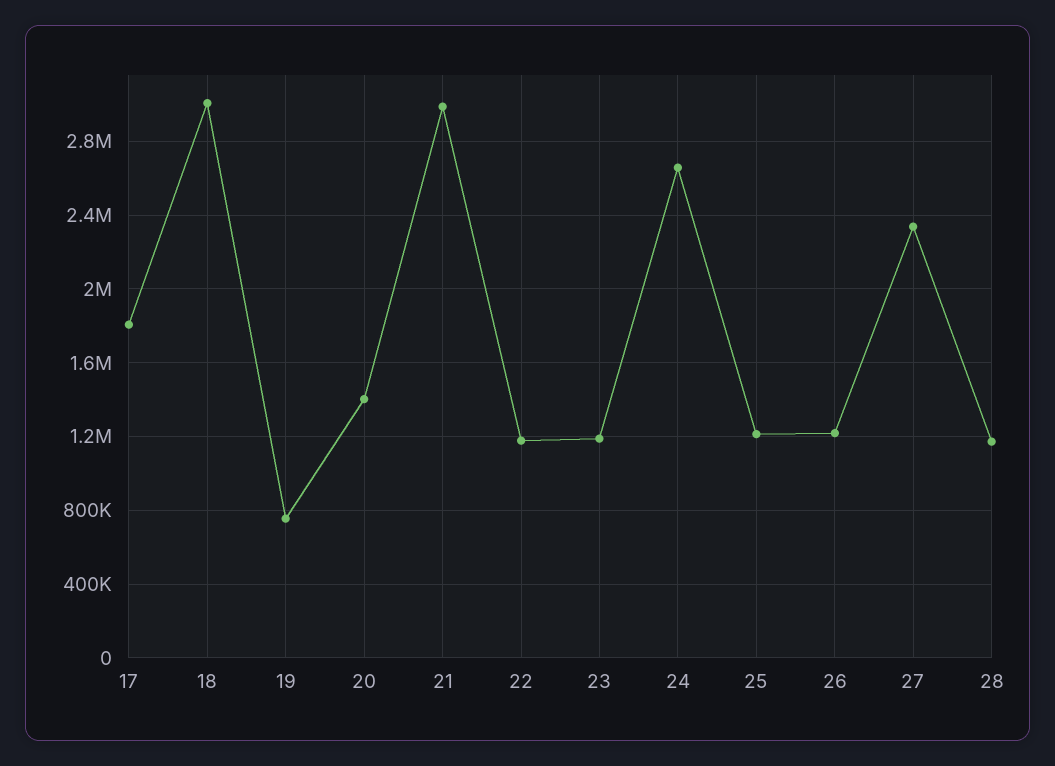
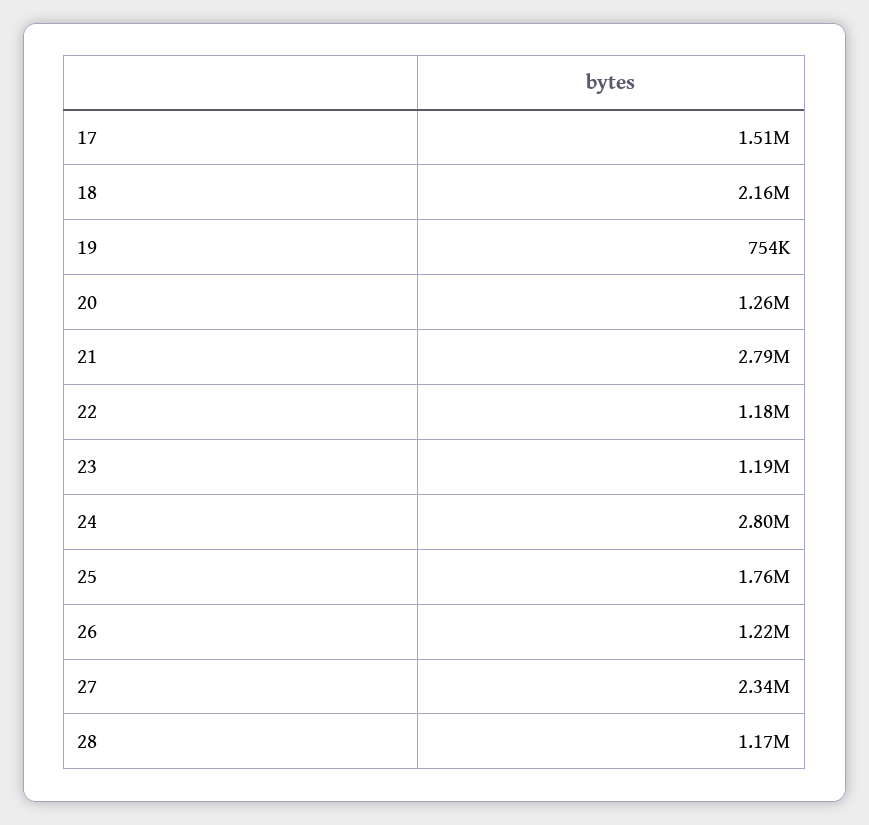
17: 1800000 -> 1510000
18: 3000000 -> 2160000
20: 1400000 -> 1260000
21: 3000000 -> 2790000
24: 2650000 -> 2800000
25: 1200000 -> 1760000

